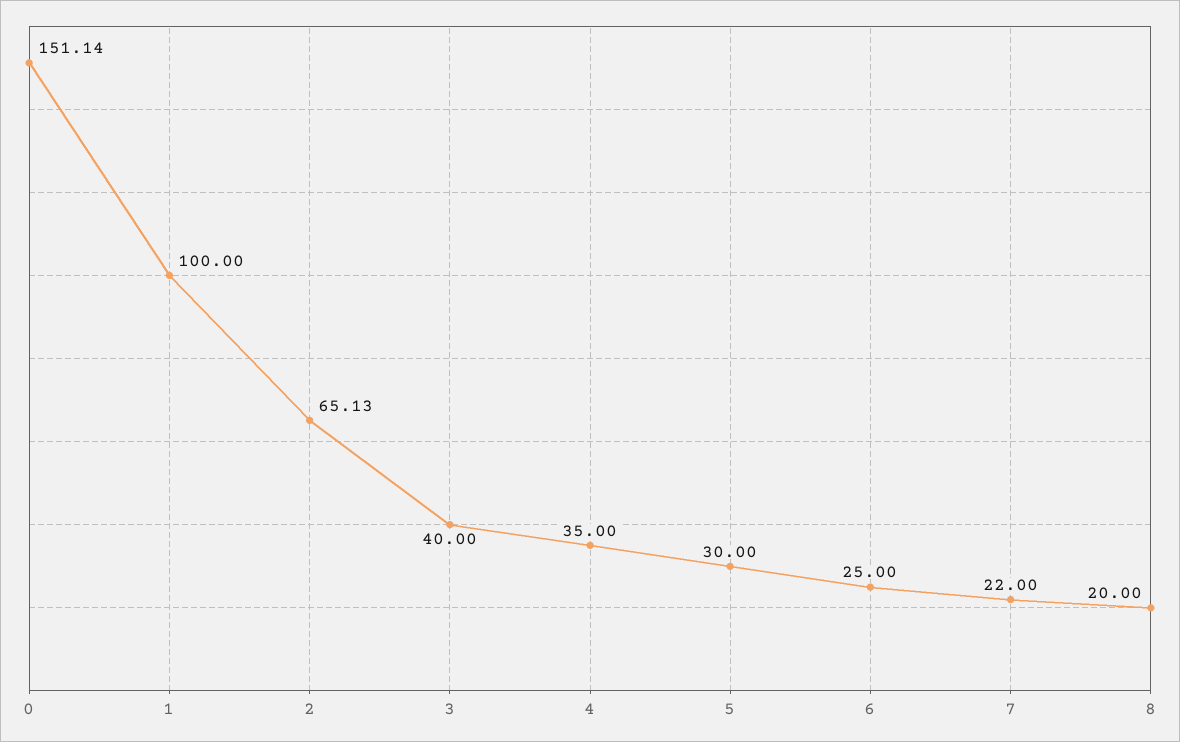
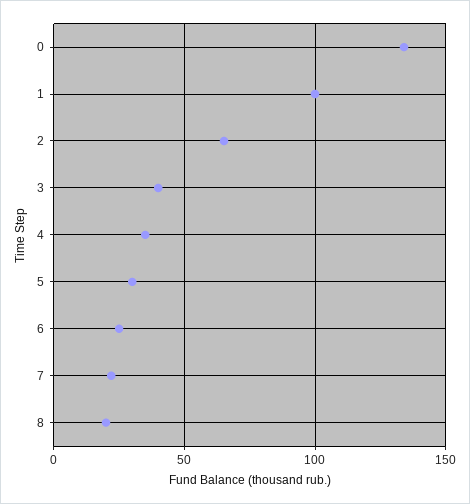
0: 151.14 -> 135

